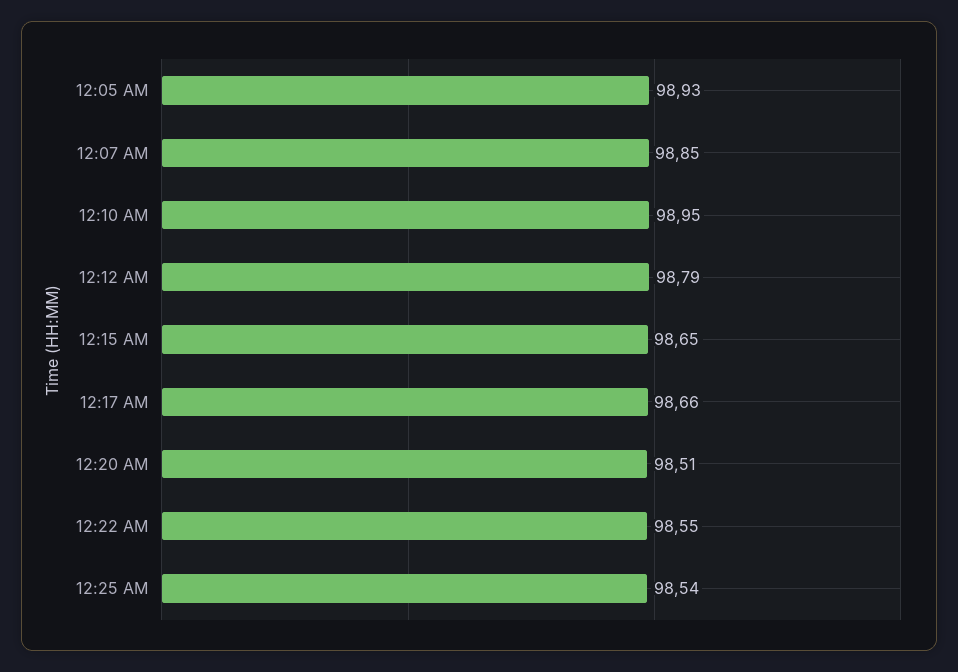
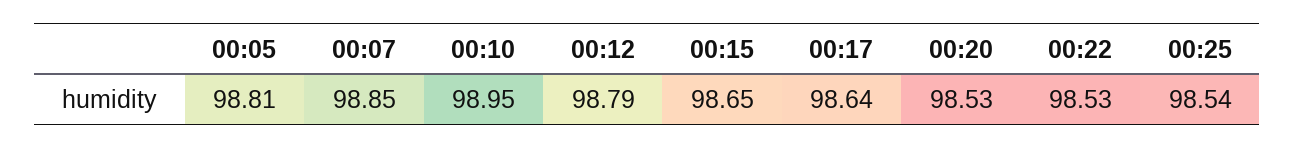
12:05 AM: 98.93 -> 98.81
12:17 AM: 98.66 -> 98.64
12:20 AM: 98.51 -> 98.53
12:22 AM: 98.55 -> 98.53

